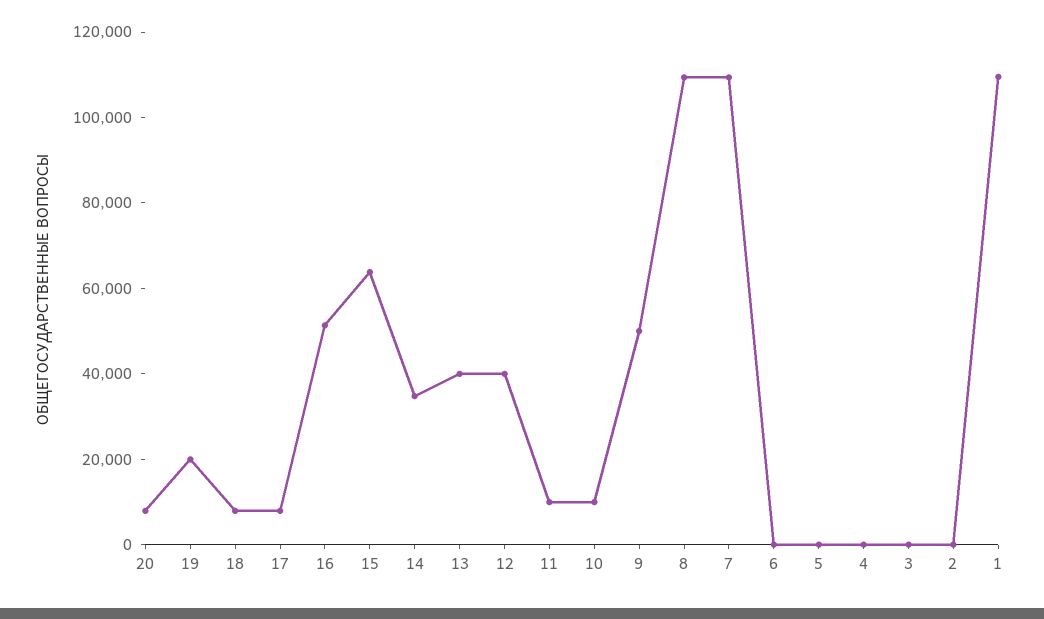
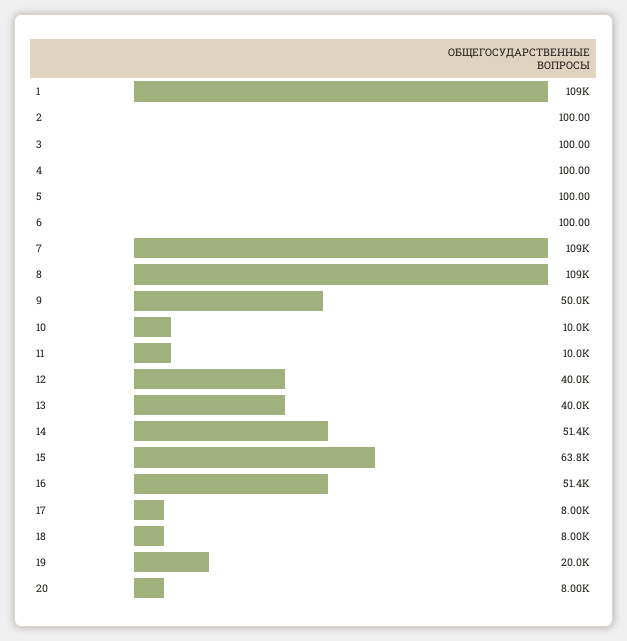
14: 35000 -> 51400

